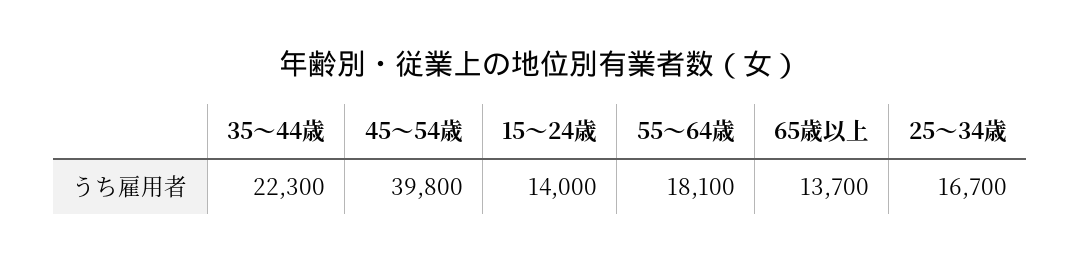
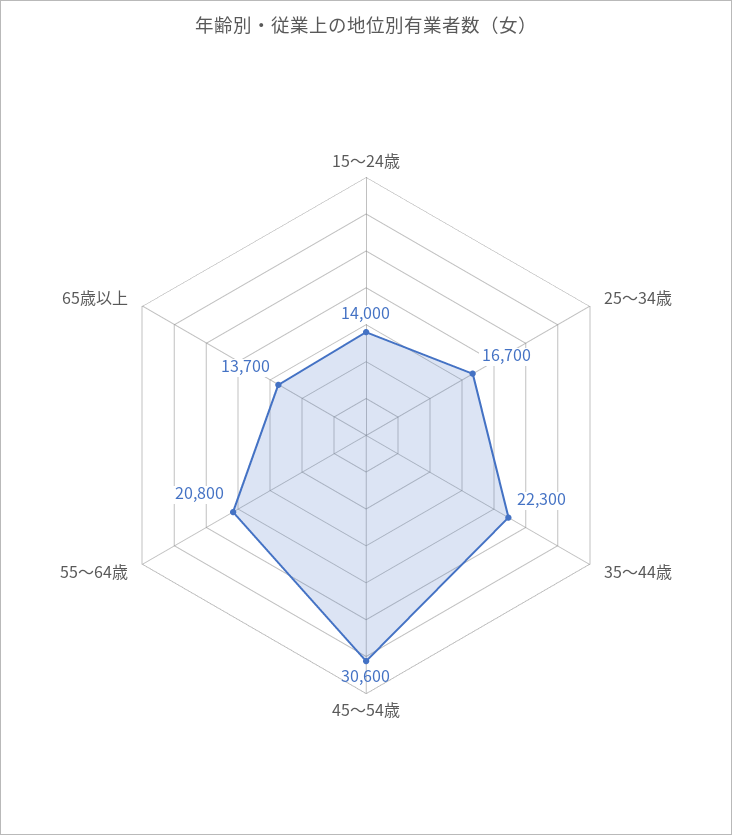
45～54歳: 39800 -> 30600
55～64歳: 18100 -> 20800

